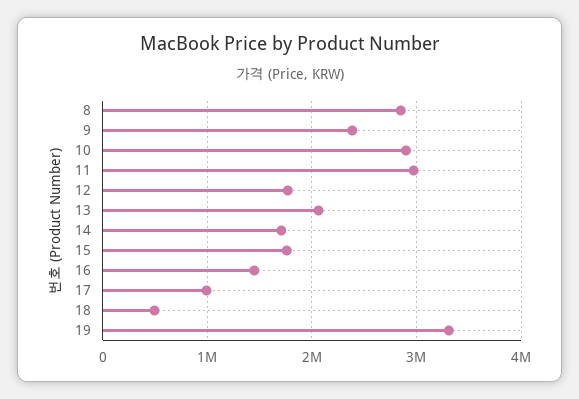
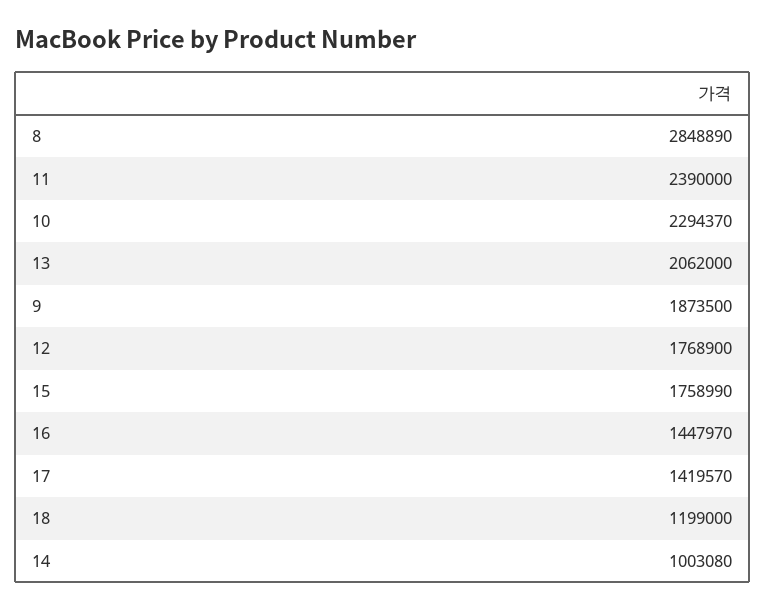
9: 2400000 -> 1873500
10: 2900000 -> 2294370
11: 3000000 -> 2390000
14: 1700000 -> 1003080
17: 1000000 -> 1419570
18: 500000 -> 1199000
19: 3300000 -> none

